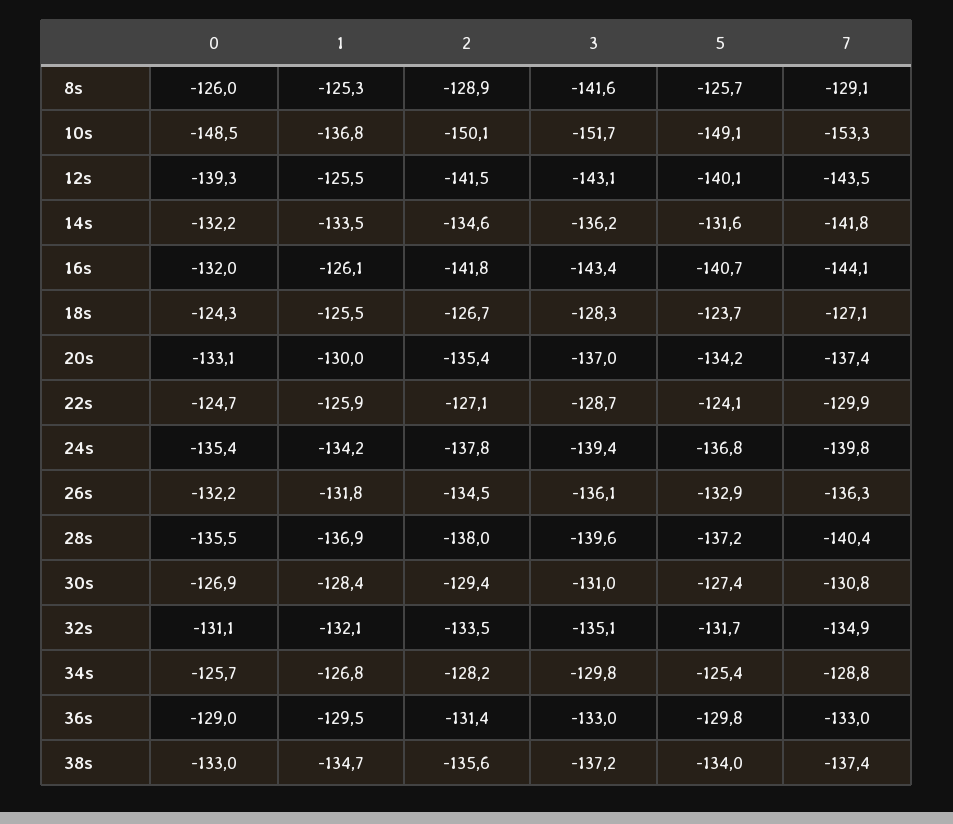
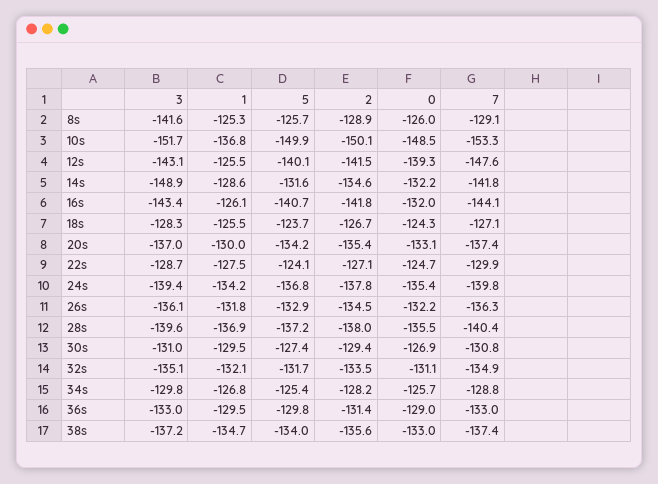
5, 10s: -149.1 -> -149.9
7, 12s: -143.5 -> -147.6
1, 14s: -133.5 -> -128.6
3, 14s: -136.2 -> -148.9
1, 22s: -125.9 -> -127.5
1, 30s: -128.4 -> -129.5

